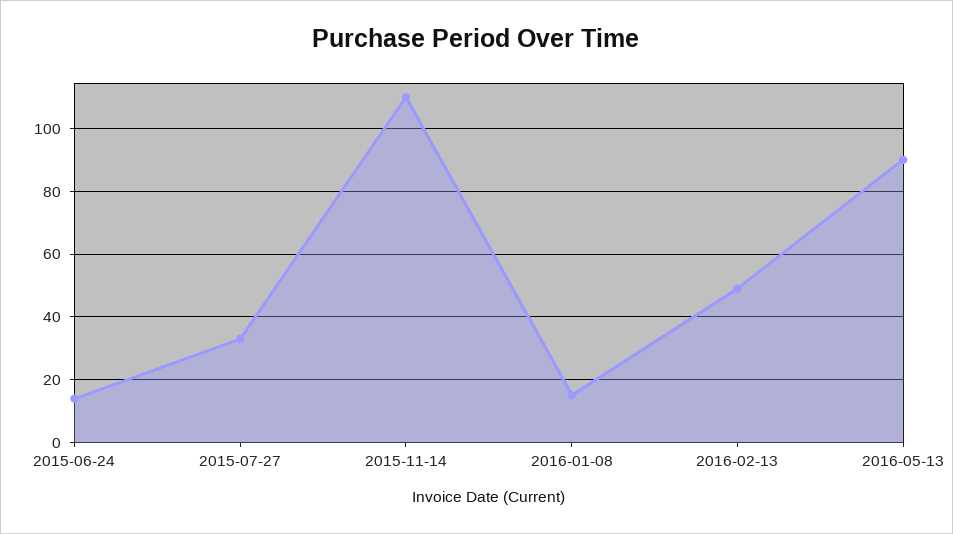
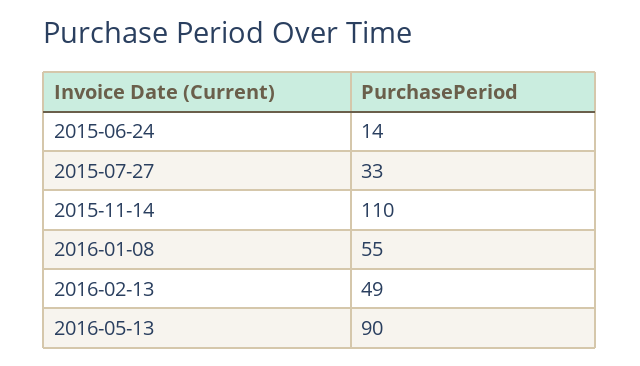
2016-01-08: 15 -> 55

